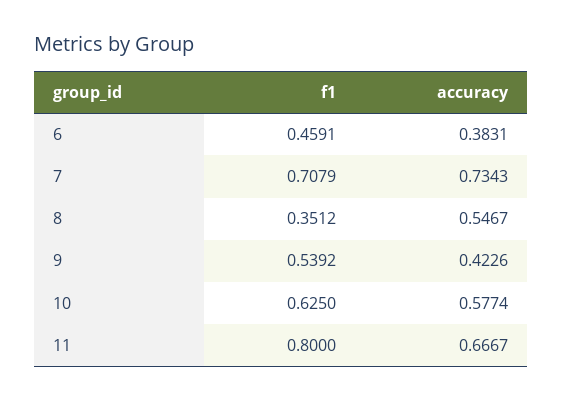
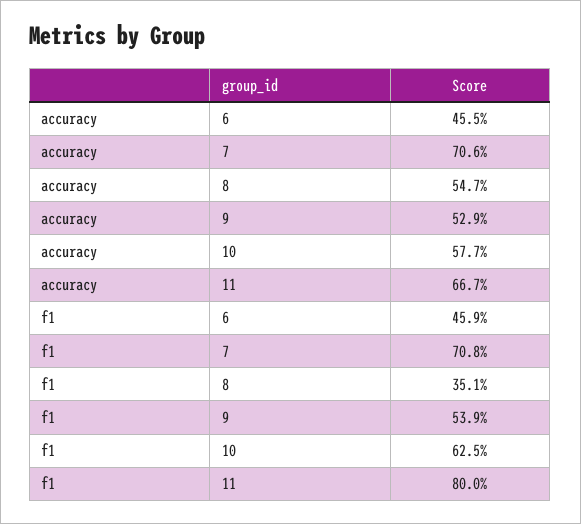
accuracy, 6: 0.3831 -> 0.455
accuracy, 7: 0.7343 -> 0.706
accuracy, 9: 0.4226 -> 0.529

